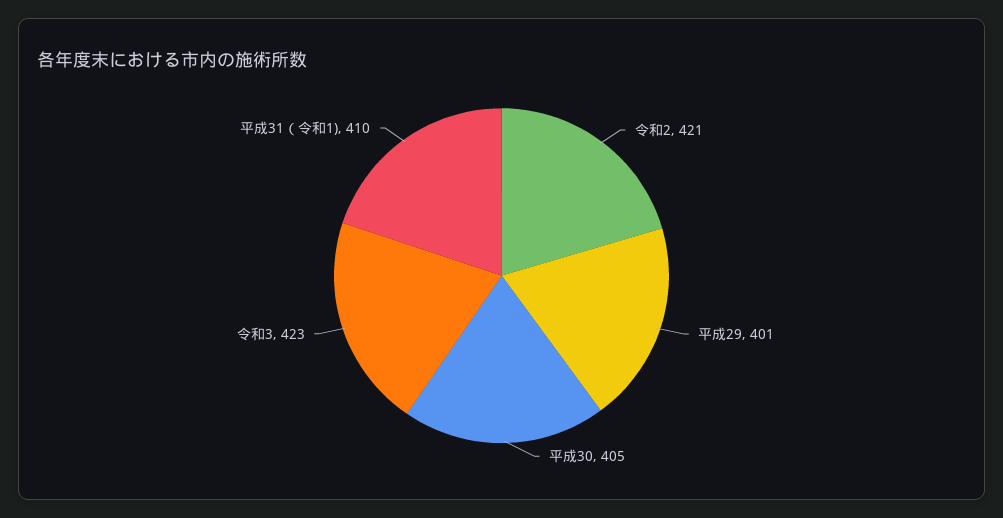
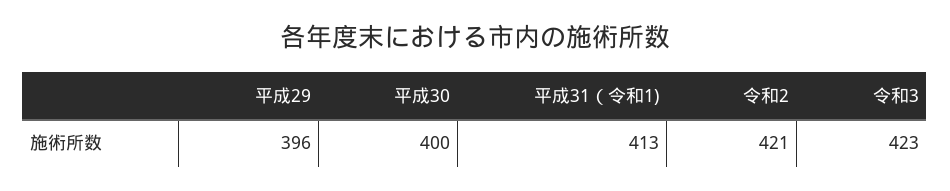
平成29: 401 -> 396
平成30: 405 -> 400
平成31（令和1): 410 -> 413

